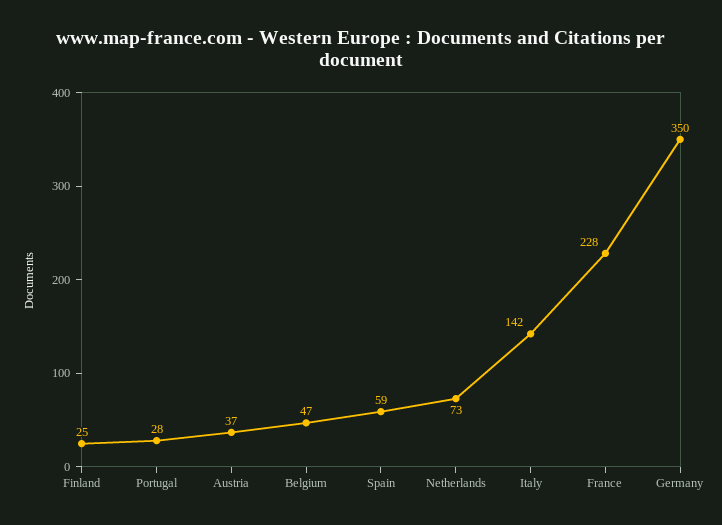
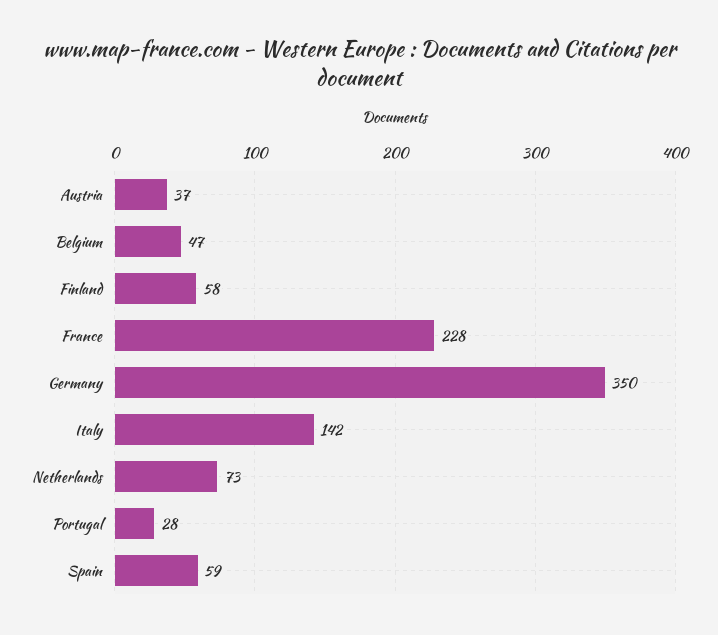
Finland: 25 -> 58

